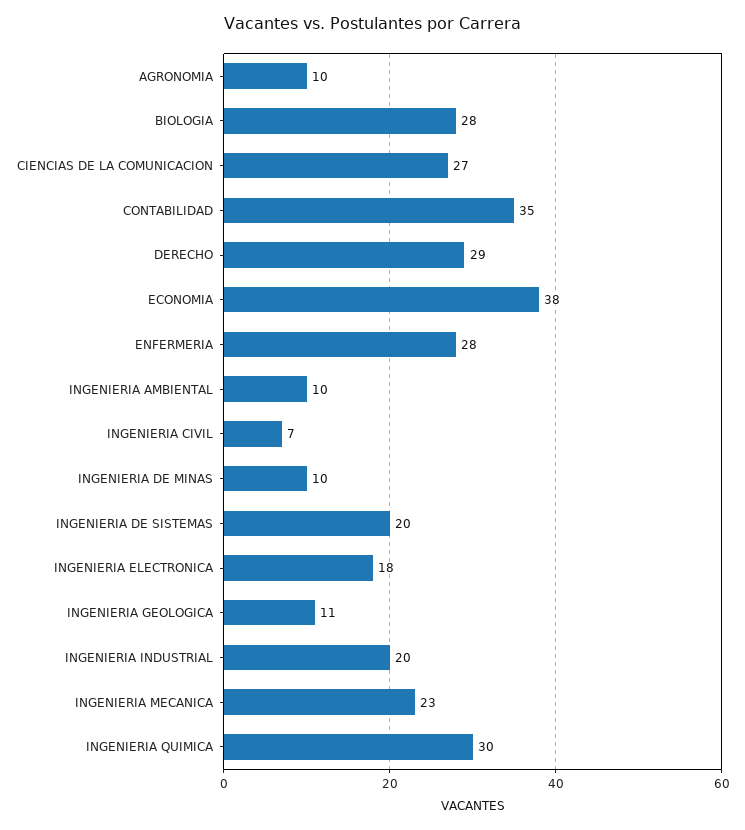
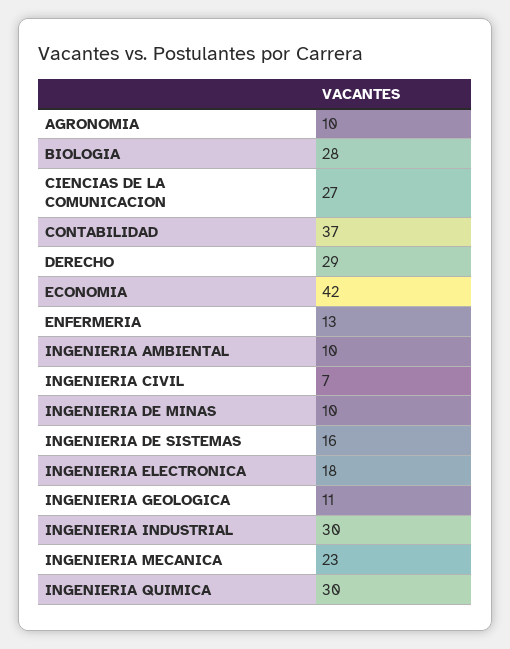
CONTABILIDAD: 35 -> 37
ECONOMIA: 38 -> 42
ENFERMERIA: 28 -> 13
INGENIERIA DE SISTEMAS: 20 -> 16
INGENIERIA INDUSTRIAL: 20 -> 30

